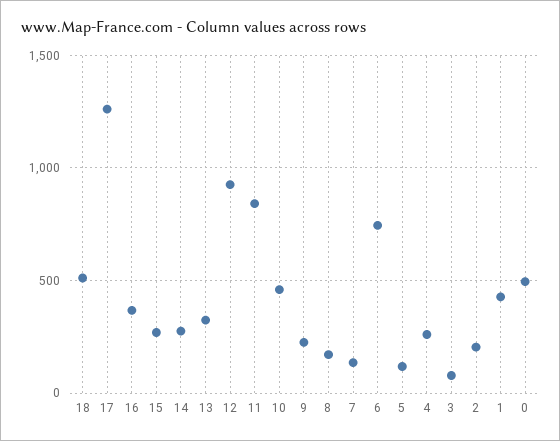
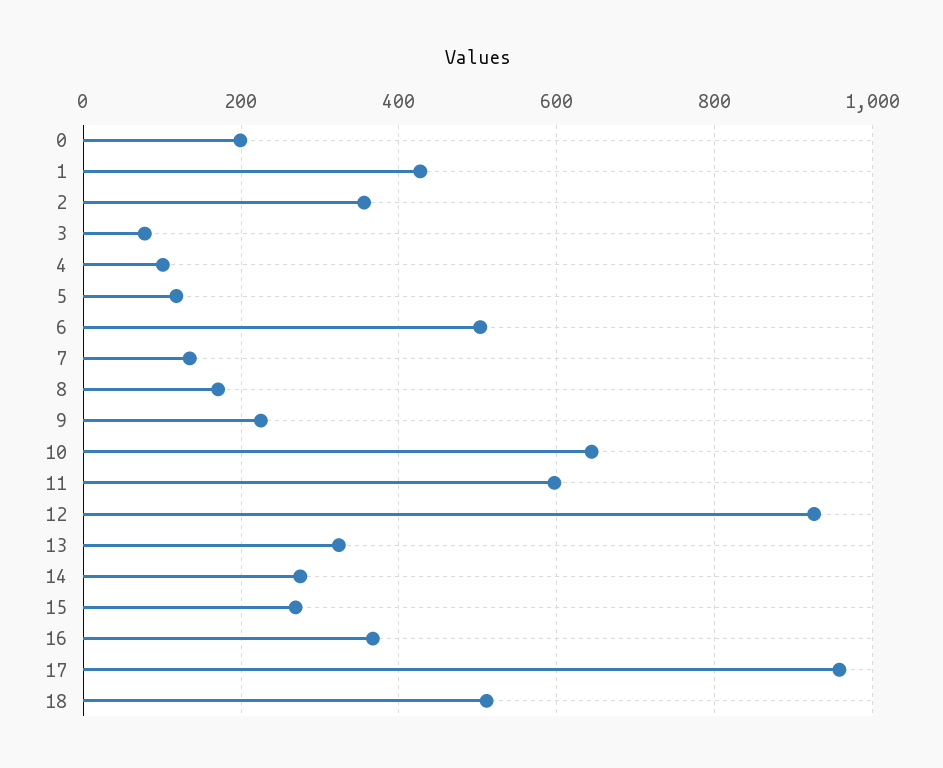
17: 1250 -> 960
11: 850 -> 600
10: 450 -> 640
6: 750 -> 500
4: 250 -> 100
2: 200 -> 360
0: 500 -> 200

